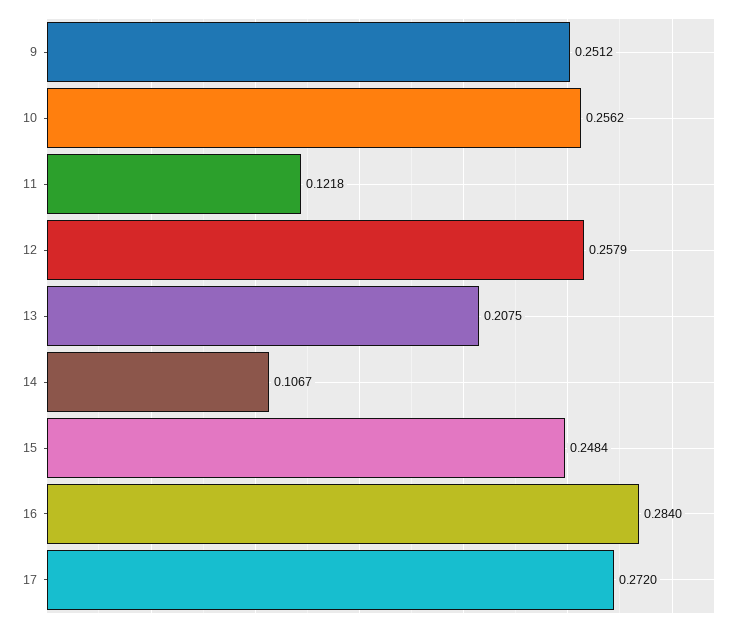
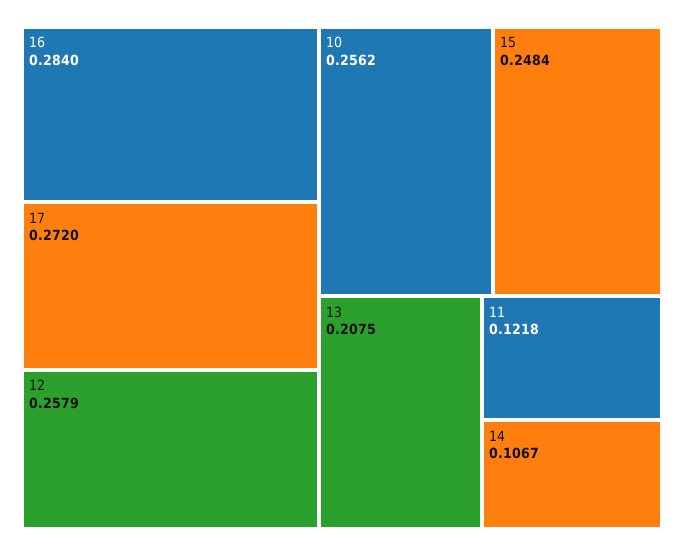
9: 0.2512 -> none

